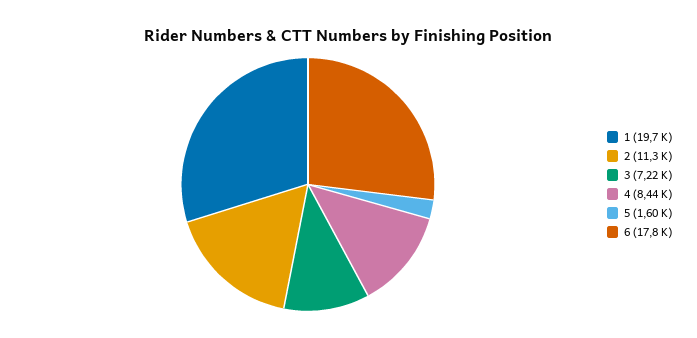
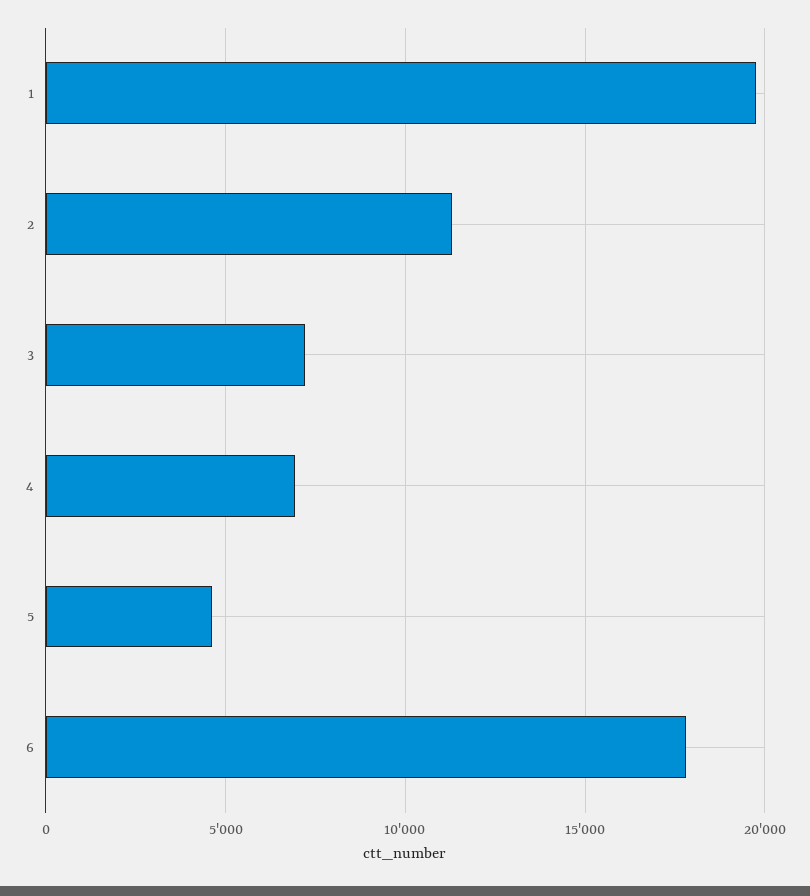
4: 8440 -> 7000
5: 1600 -> 4500

